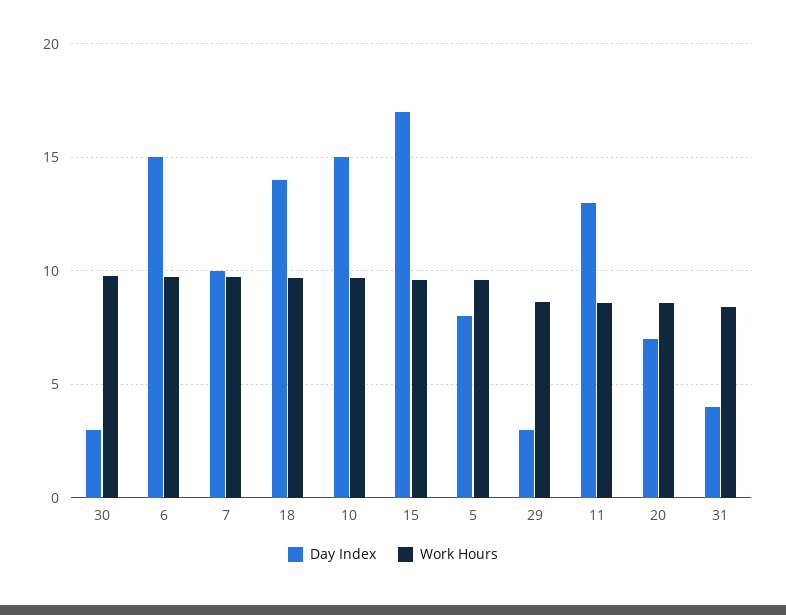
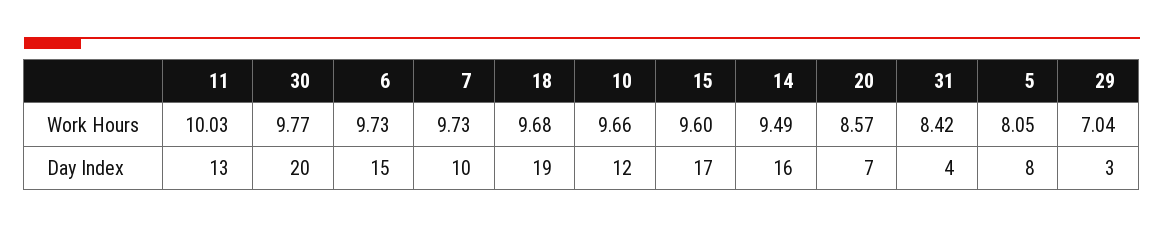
Day Index, 30: 3 -> 20
Day Index, 18: 14 -> 19
Day Index, 10: 15 -> 12
Work Hours, 5: 9.5 -> 8.05
Work Hours, 29: 8.5 -> 7.04
Work Hours, 11: 8.5 -> 10.03
Work Hours, 14: none -> 9.49
Day Index, 14: none -> 16

